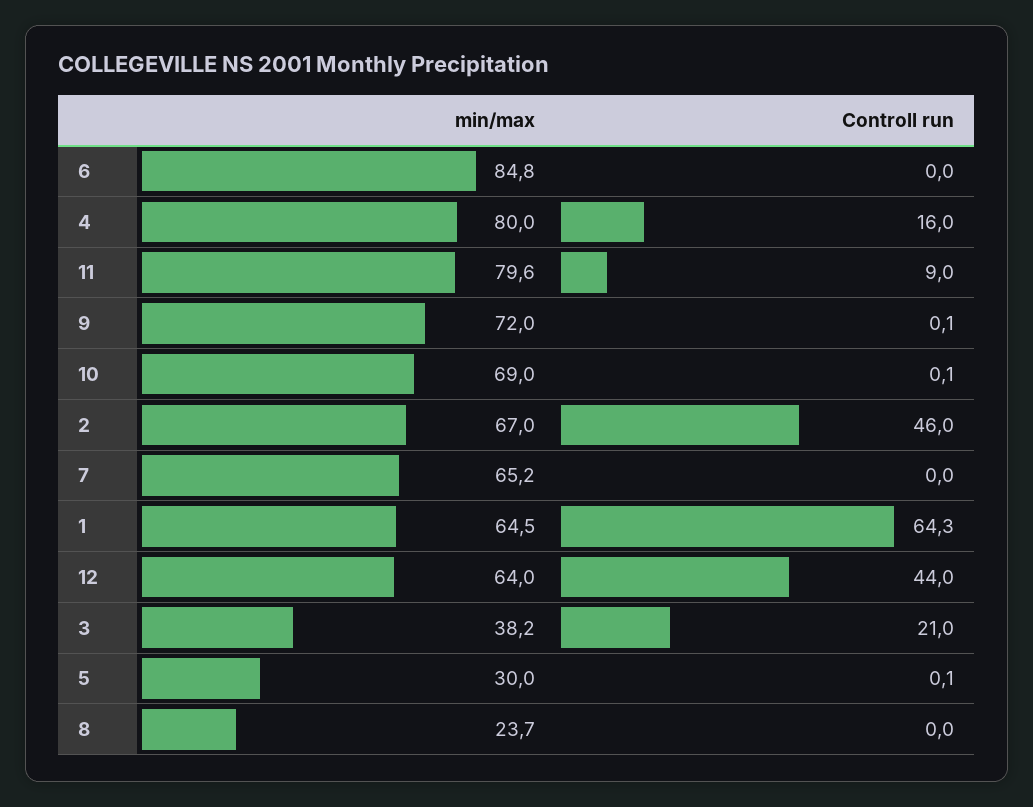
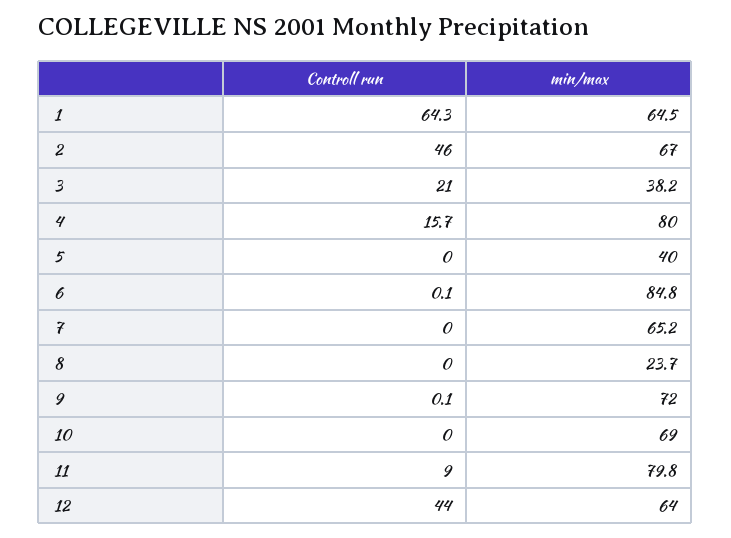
Controll run, 6: 0 -> 0.1
Controll run, 4: 16 -> 15.7
min/max, 11: 79.6 -> 79.8
Controll run, 10: 0.1 -> 0
min/max, 5: 30 -> 40
Controll run, 5: 0.1 -> 0

